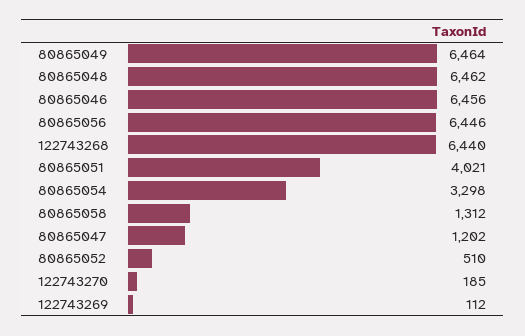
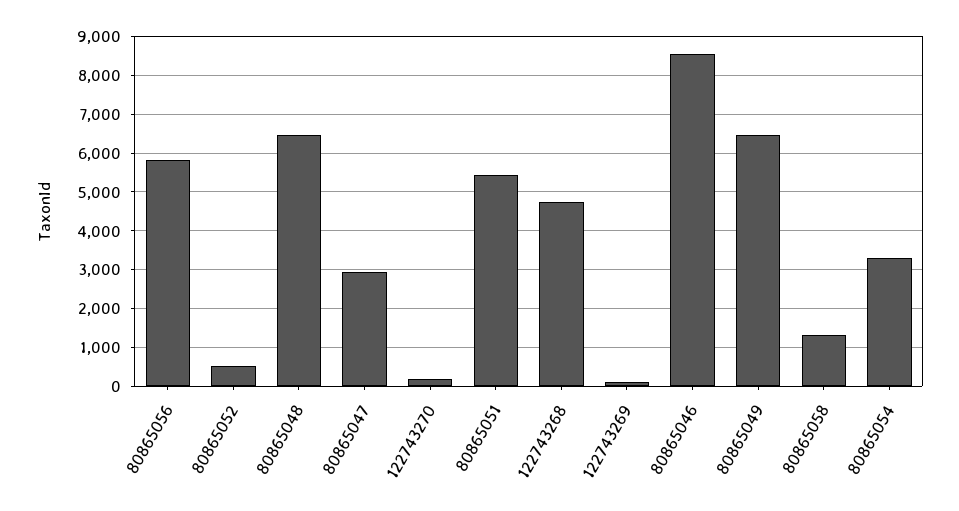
80865046: 6456 -> 8600
80865056: 6446 -> 5800
122743268: 6440 -> 4800
80865051: 4021 -> 5400
80865047: 1202 -> 3000

